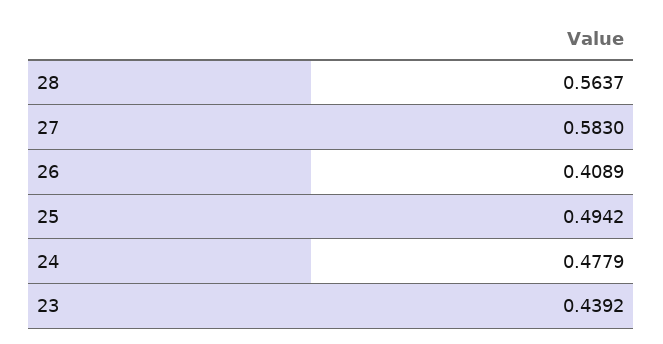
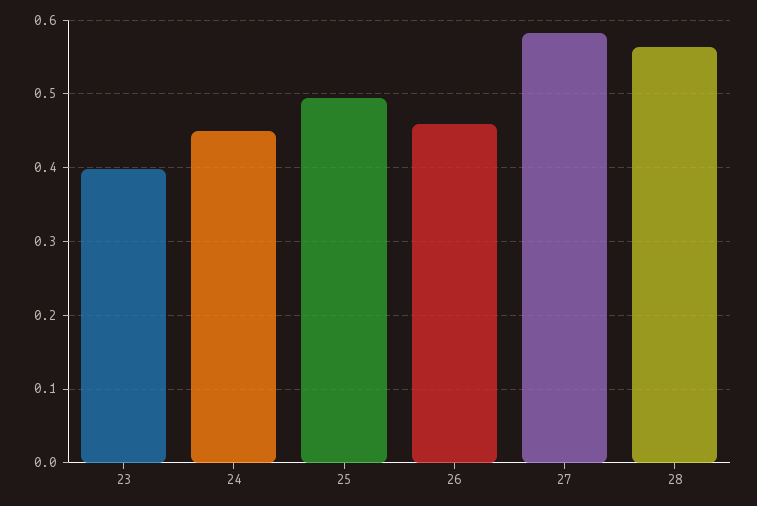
26: 0.4089 -> 0.46
24: 0.4779 -> 0.45
23: 0.4392 -> 0.4

